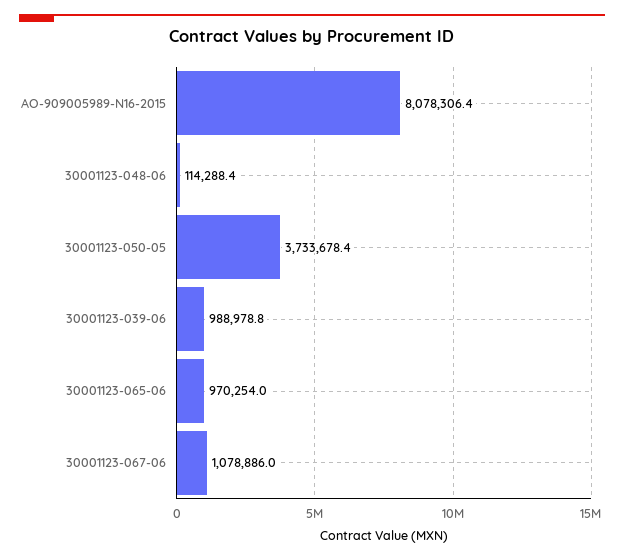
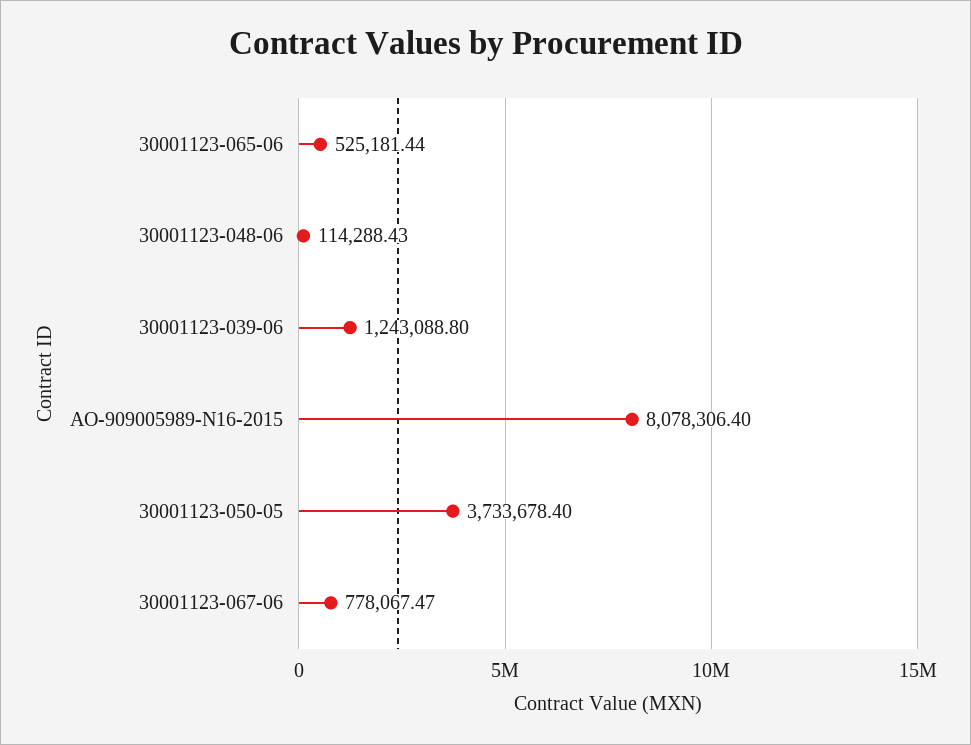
30001123-039-06: 988978.8 -> 1243088.8
30001123-065-06: 970254 -> 525181.44
30001123-067-06: 1078886 -> 778067.47

